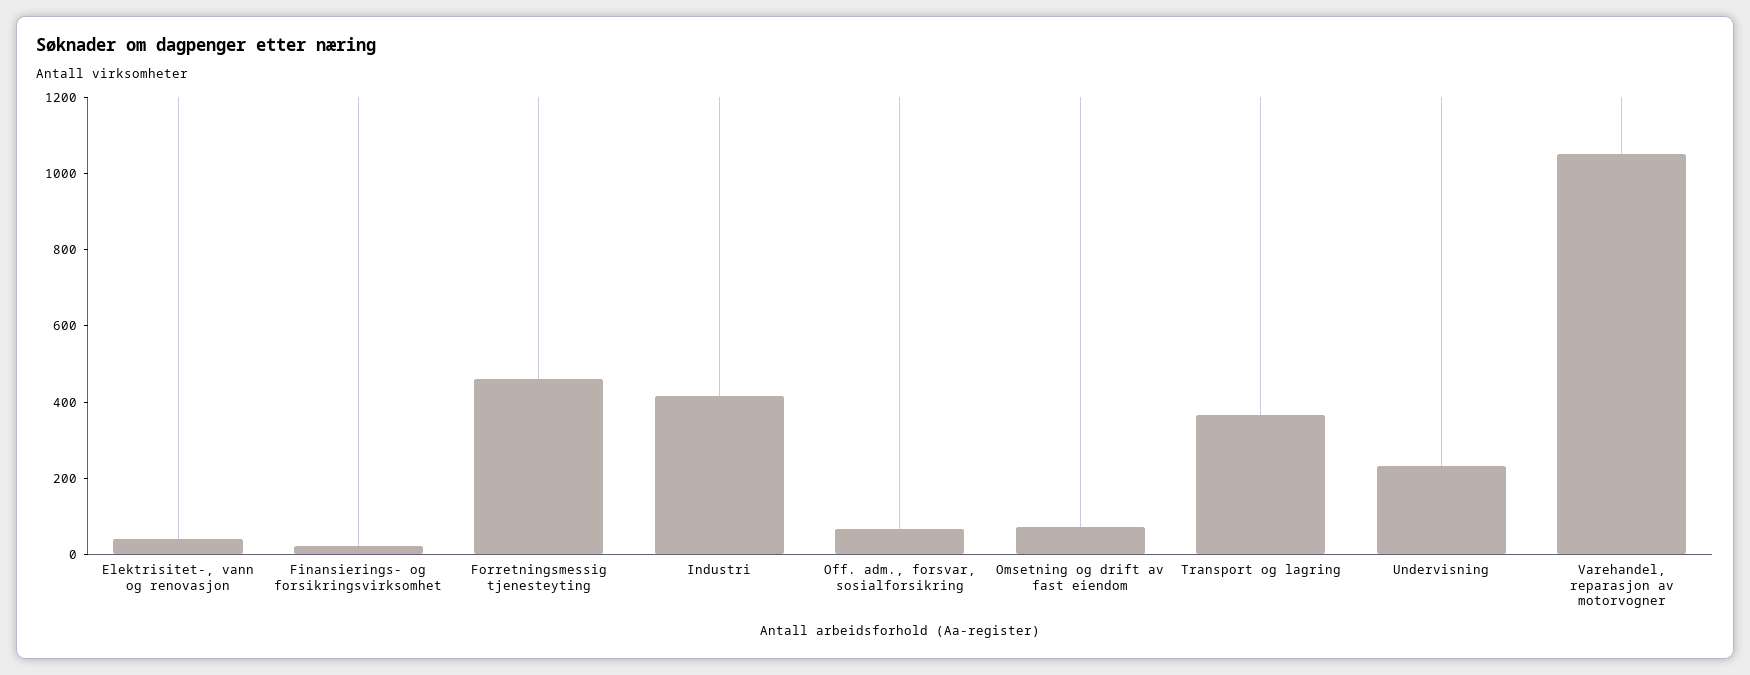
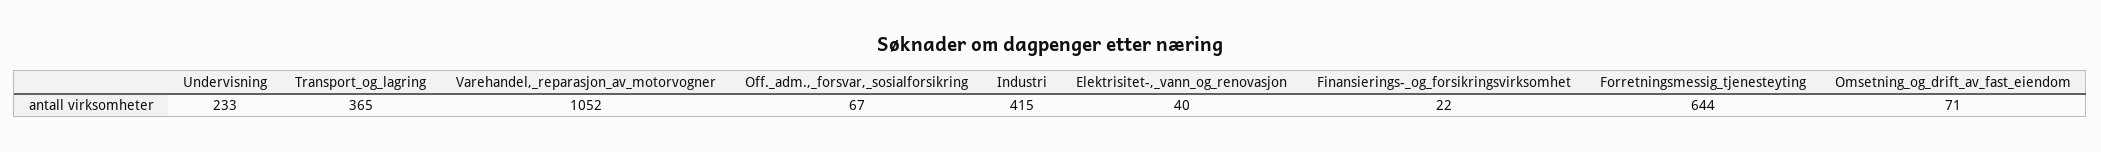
Forretningsmessig tjenesteyting: 450 -> 644

